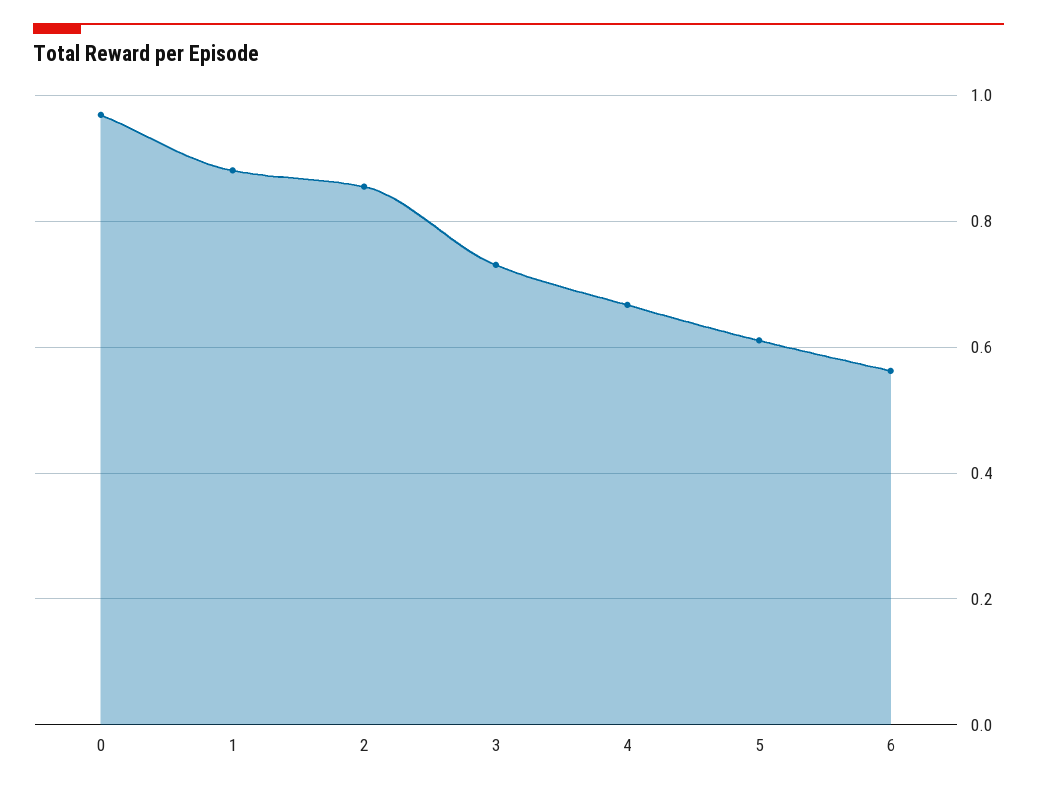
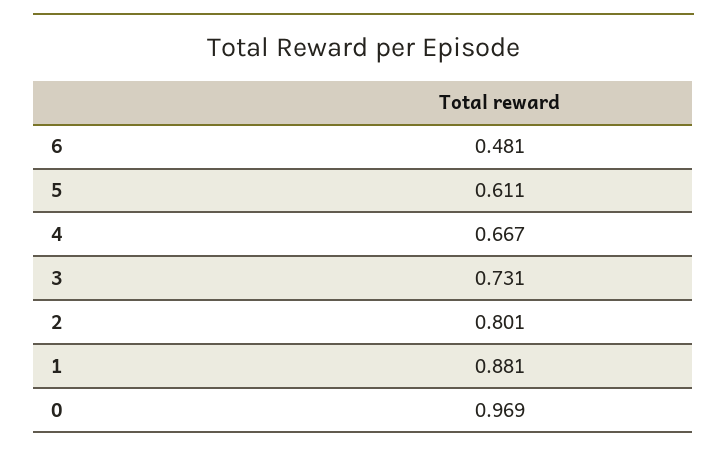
2: 0.86 -> 0.801
6: 0.56 -> 0.481

